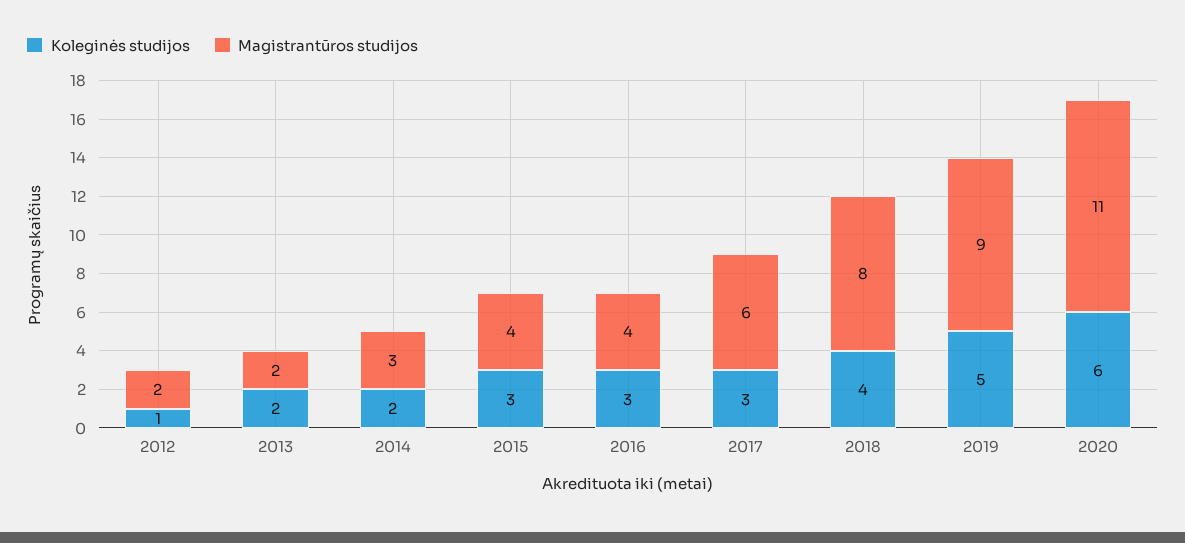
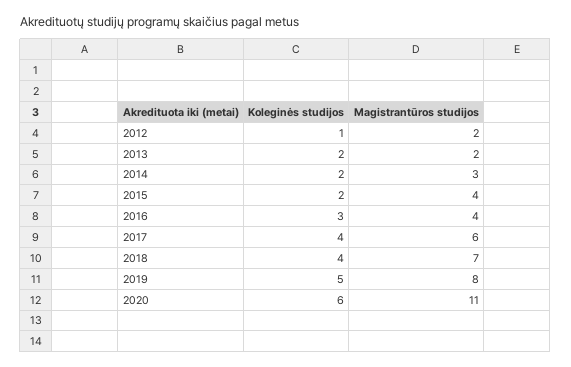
Koleginės studijos, 2015: 3 -> 2
Koleginės studijos, 2017: 3 -> 4
Magistrantūros studijos, 2018: 8 -> 7
Magistrantūros studijos, 2019: 9 -> 8

